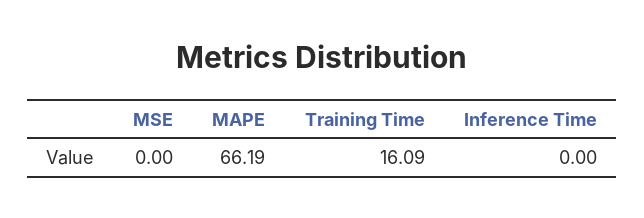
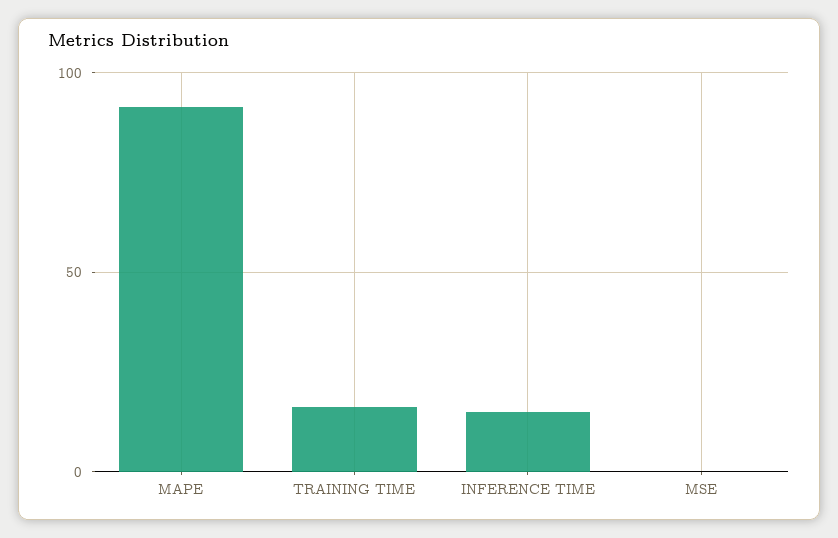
MAPE: 66.19 -> 90
Inference Time: 0 -> 15

